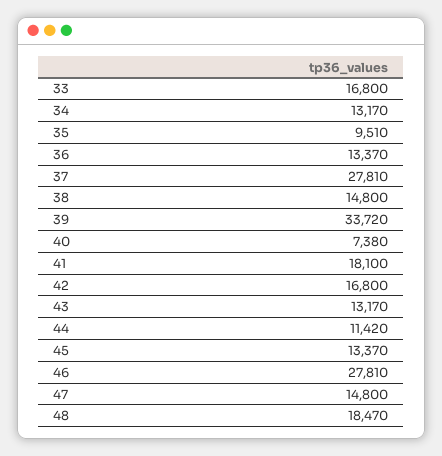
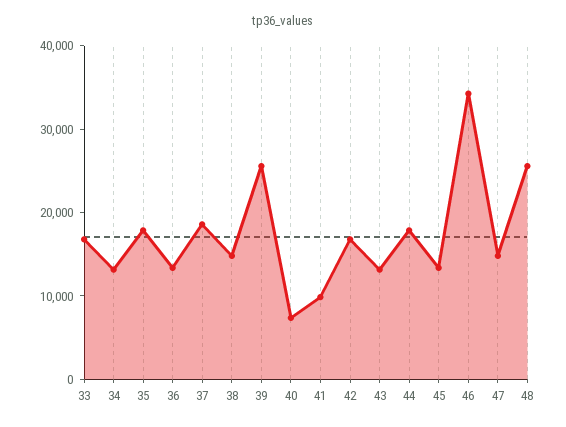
35: 9510 -> 18000
37: 27810 -> 18000
39: 33720 -> 26000
41: 18100 -> 10000
44: 11420 -> 18000
46: 27810 -> 34000
48: 18470 -> 26000

